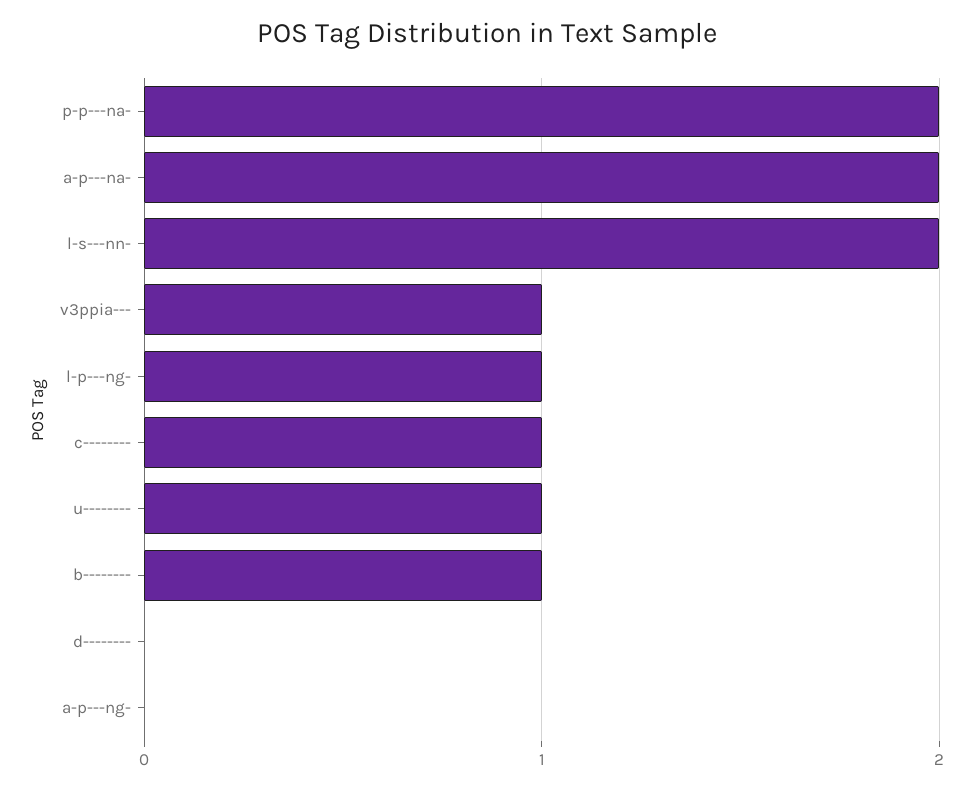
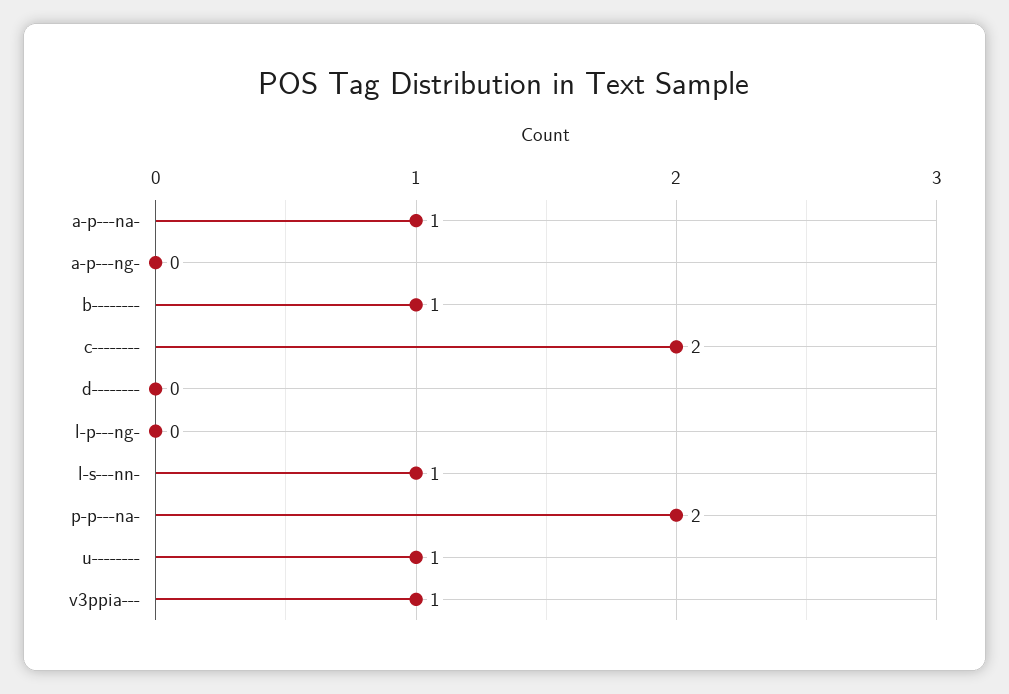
a-p---na-: 2 -> 1
l-s---nn-: 2 -> 1
l-p---ng-: 1 -> 0
c--------: 1 -> 2

